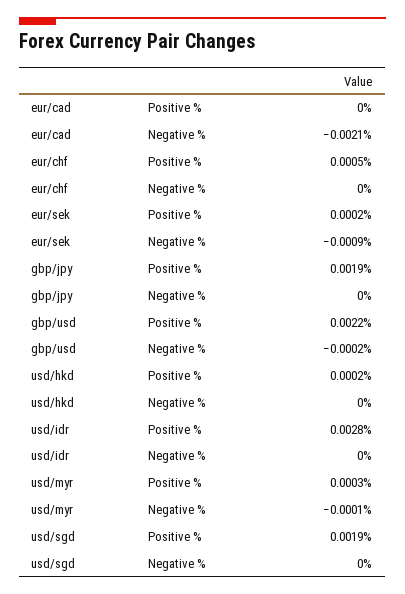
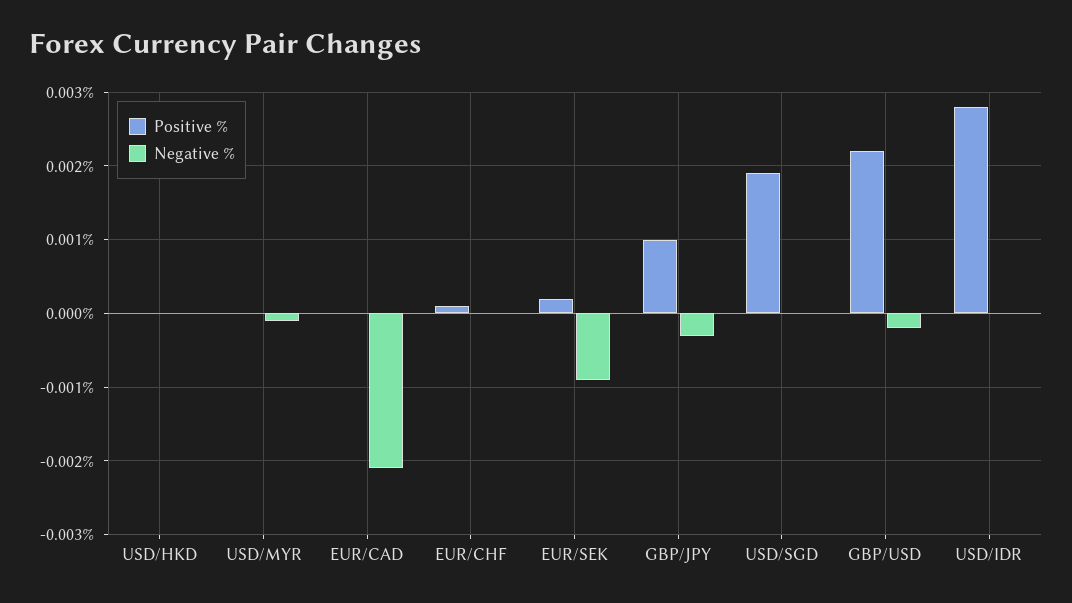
Positive %, eur/chf: 0.0005 -> 0.0001
Positive %, gbp/jpy: 0.0019 -> 0.001
Negative %, gbp/jpy: 0 -> -0.0003
Positive %, usd/hkd: 0.0002 -> 0
Positive %, usd/myr: 0.0003 -> 0

